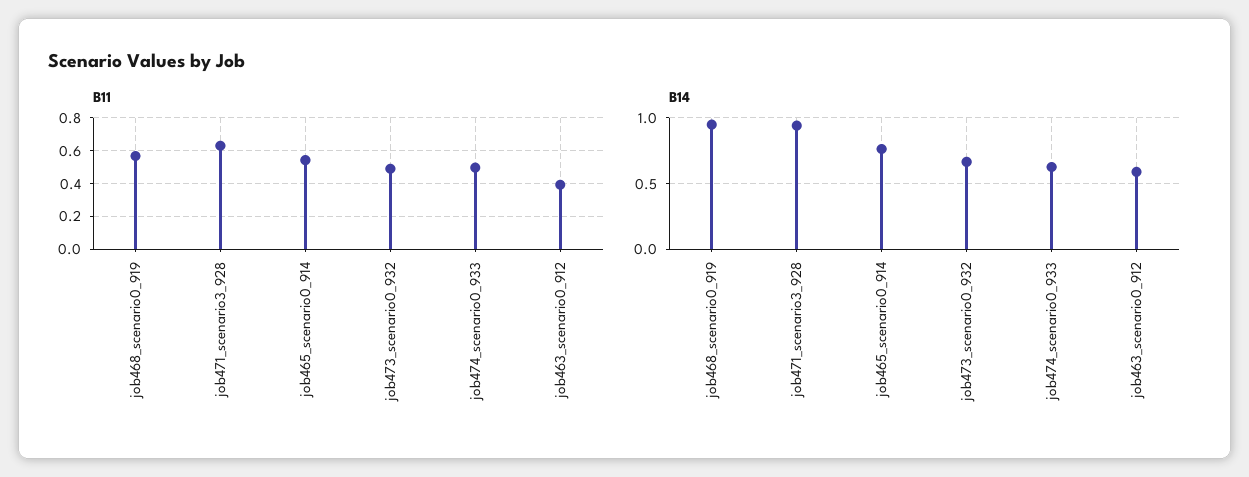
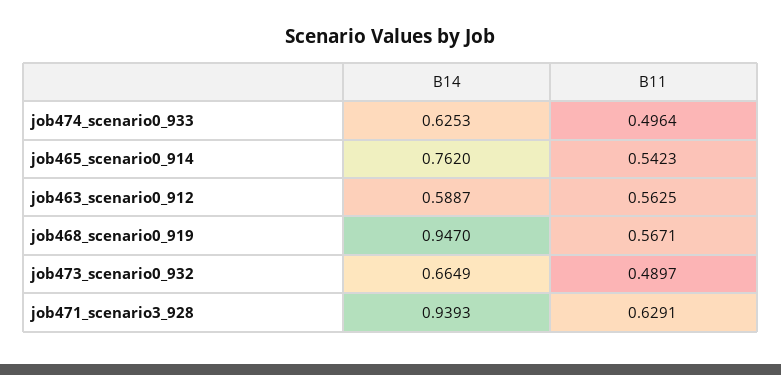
B11, job463_scenario0_912: 0.4 -> 0.5625

